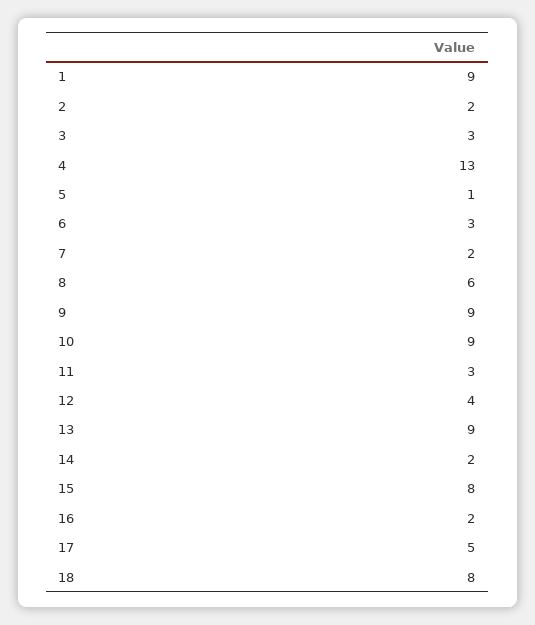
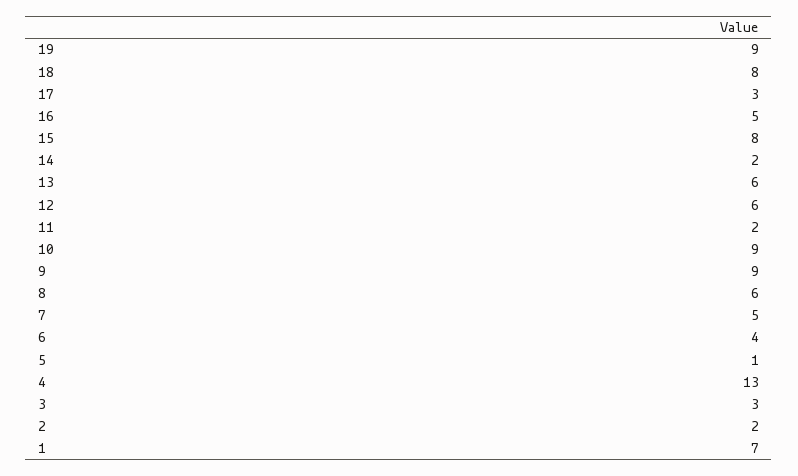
1: 9 -> 7
6: 3 -> 4
7: 2 -> 5
11: 3 -> 2
12: 4 -> 6
13: 9 -> 6
16: 2 -> 5
17: 5 -> 3
19: none -> 9

